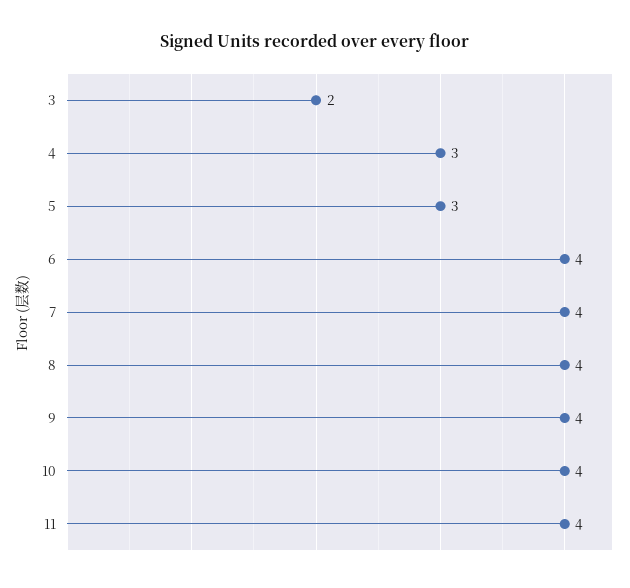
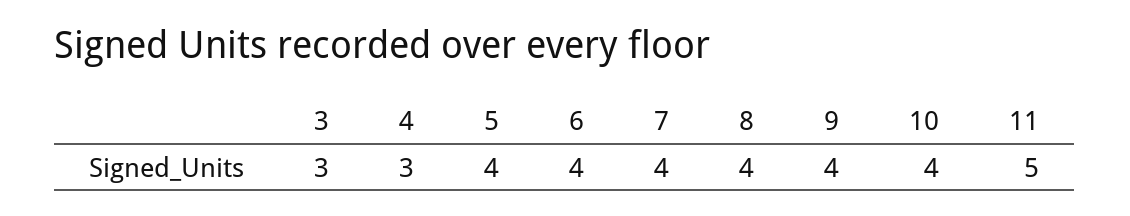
3: 2 -> 3
5: 3 -> 4
11: 4 -> 5

